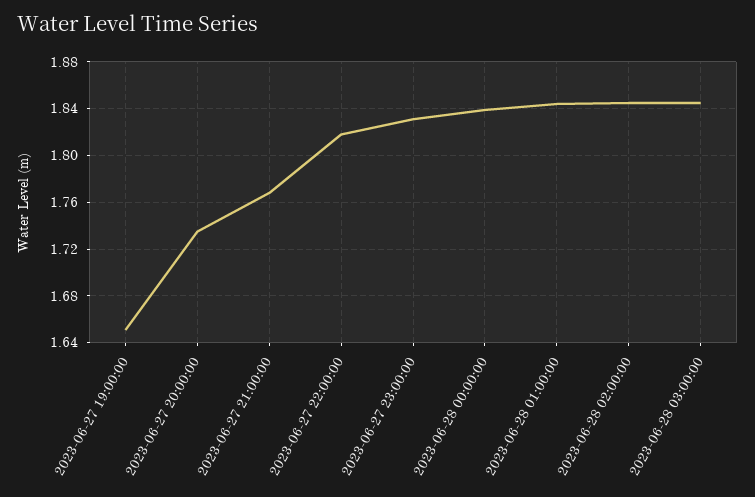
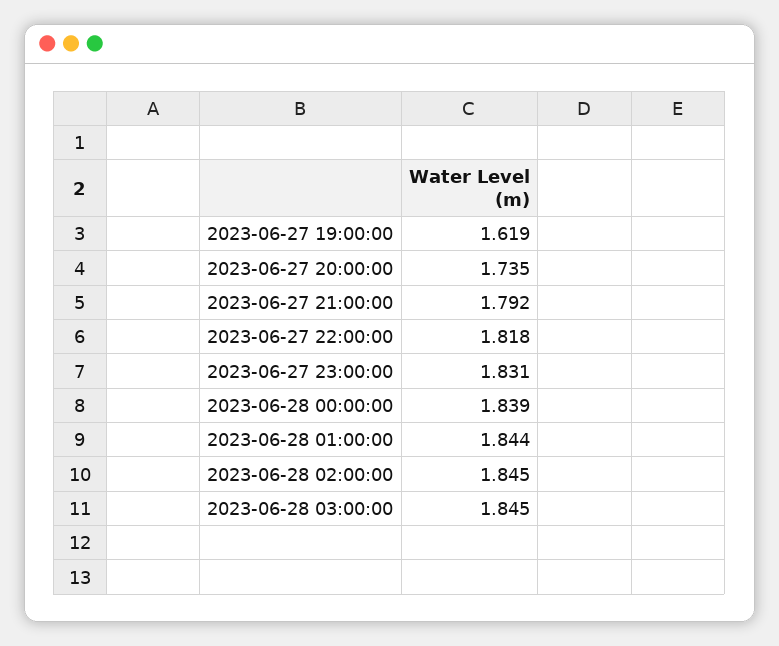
2023-06-27 19:00:00: 1.65 -> 1.619
2023-06-27 21:00:00: 1.77 -> 1.792

